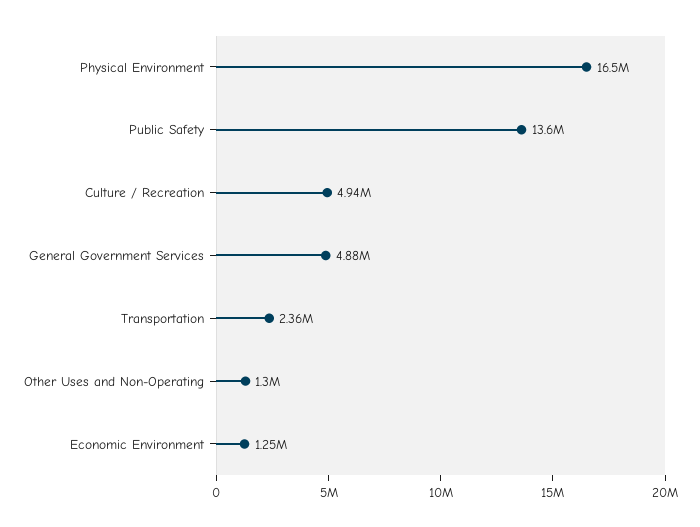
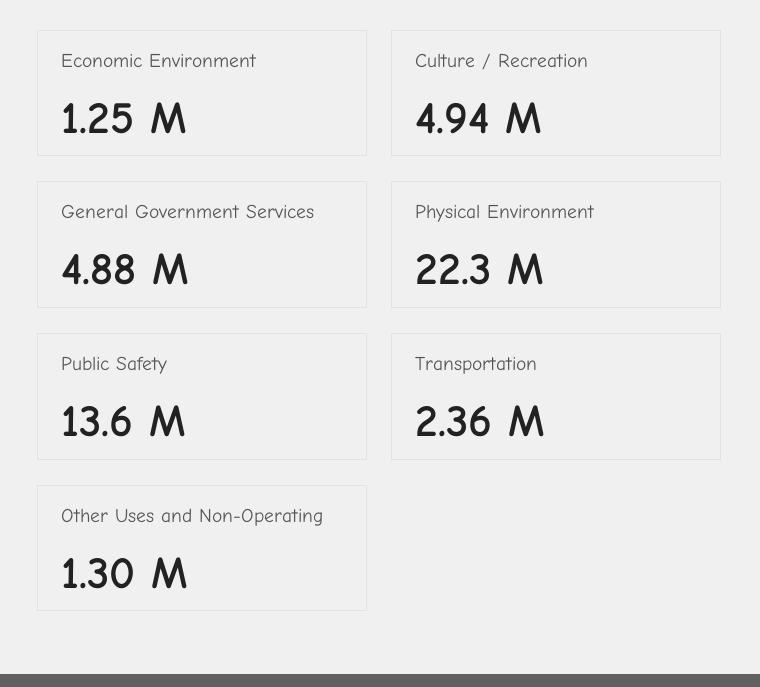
Physical Environment: 16500000 -> 22300000

